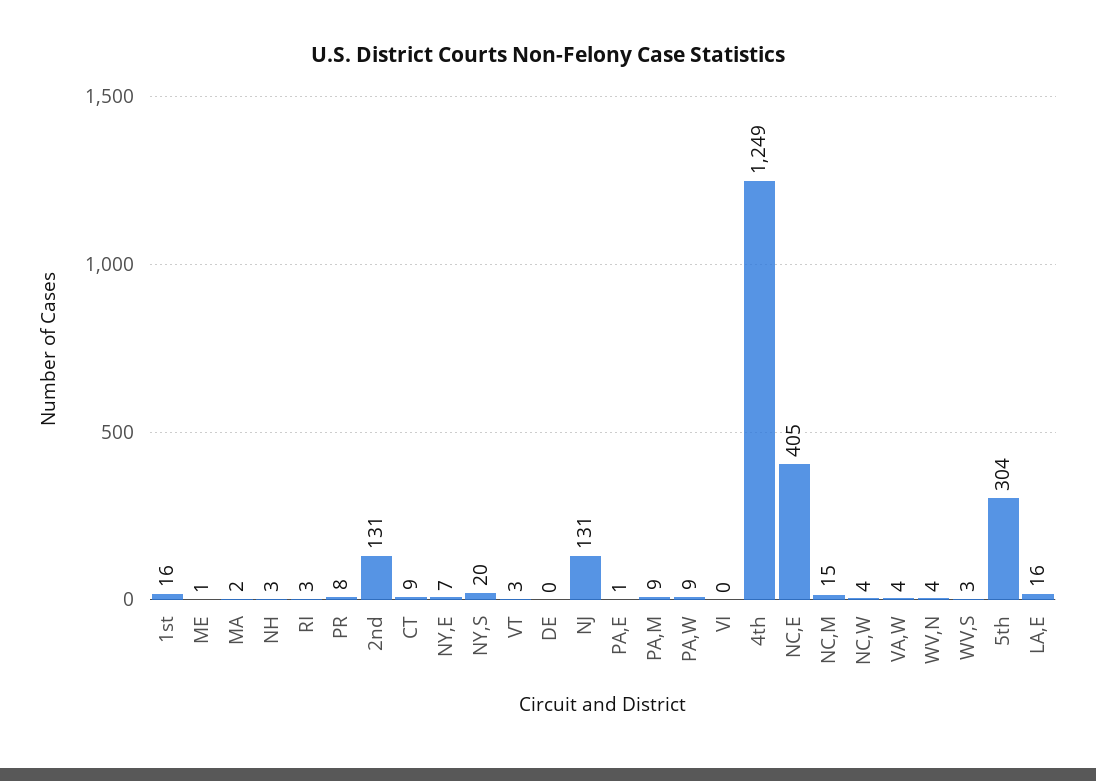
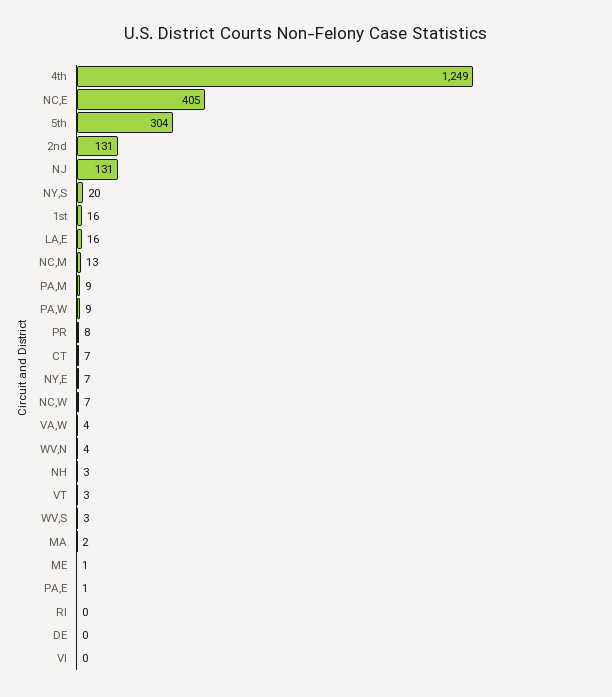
RI: 3 -> 0
CT: 9 -> 7
NC,M: 15 -> 13
NC,W: 4 -> 7

